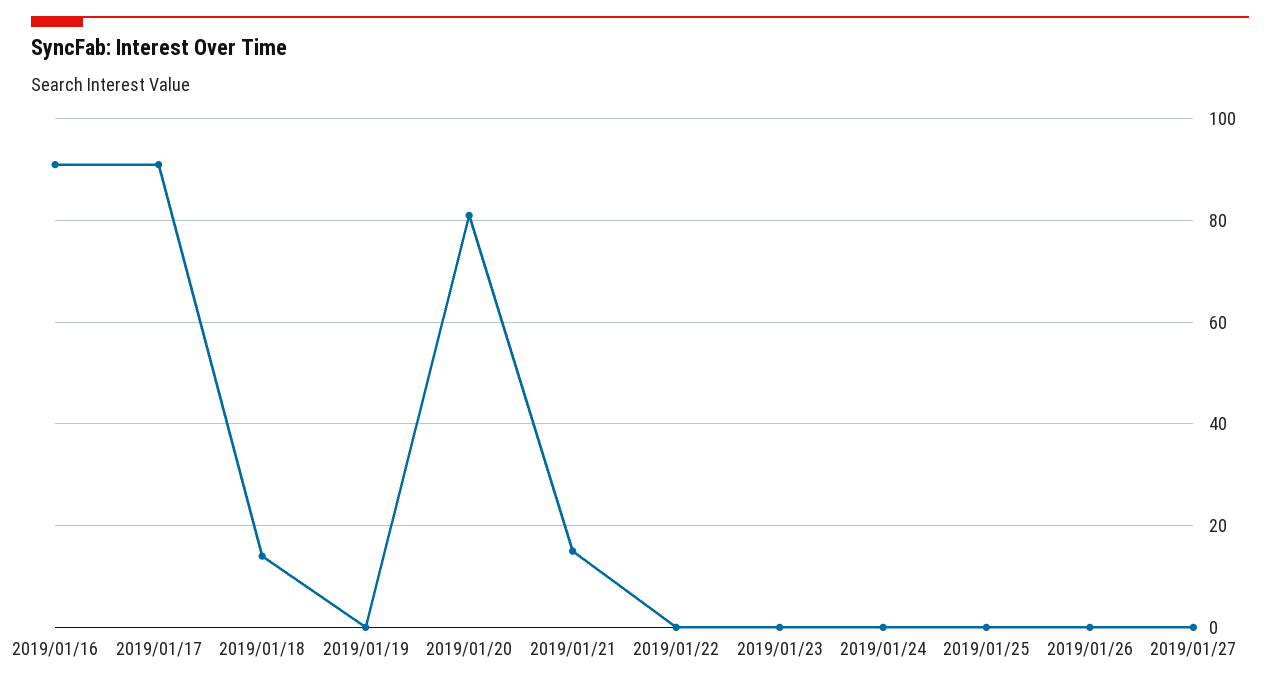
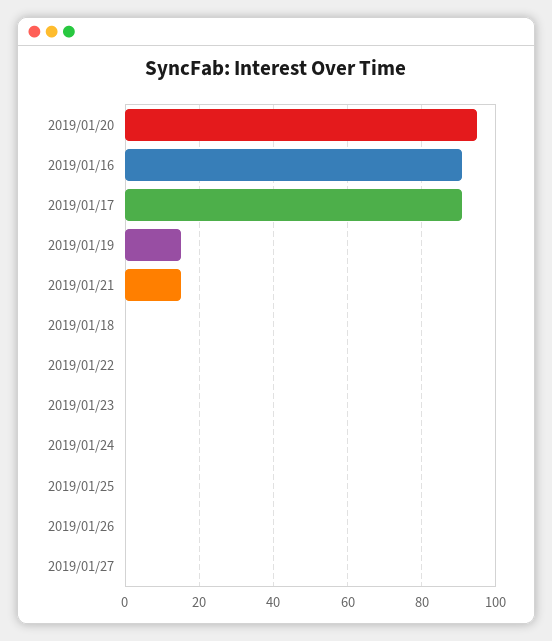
2019/01/18: 15 -> 0
2019/01/19: 0 -> 15
2019/01/20: 80 -> 95

